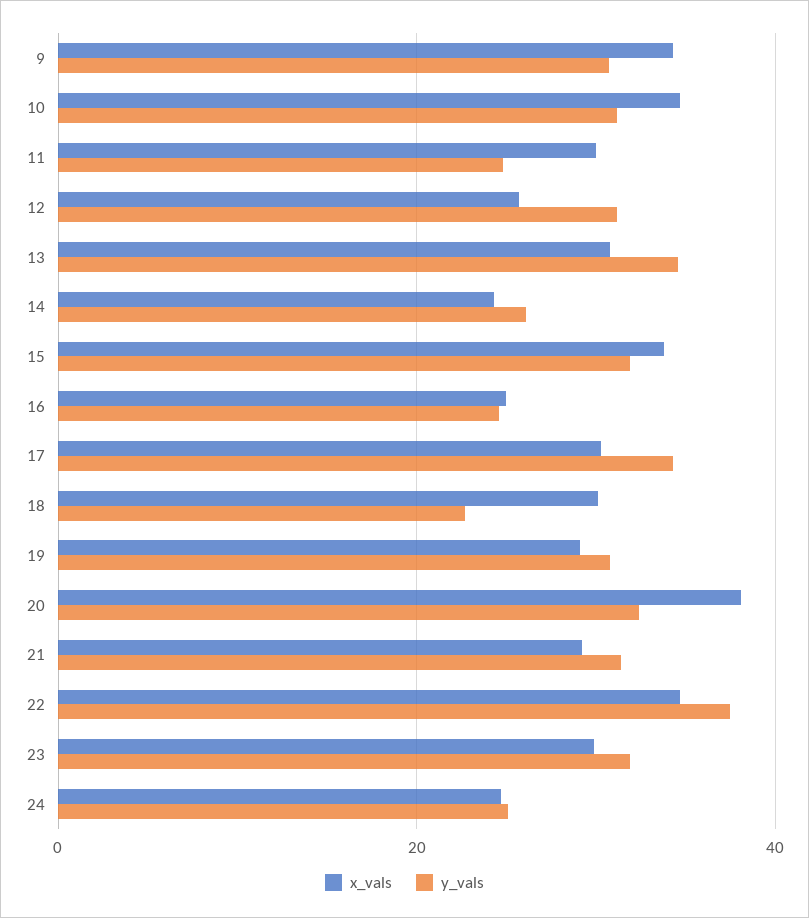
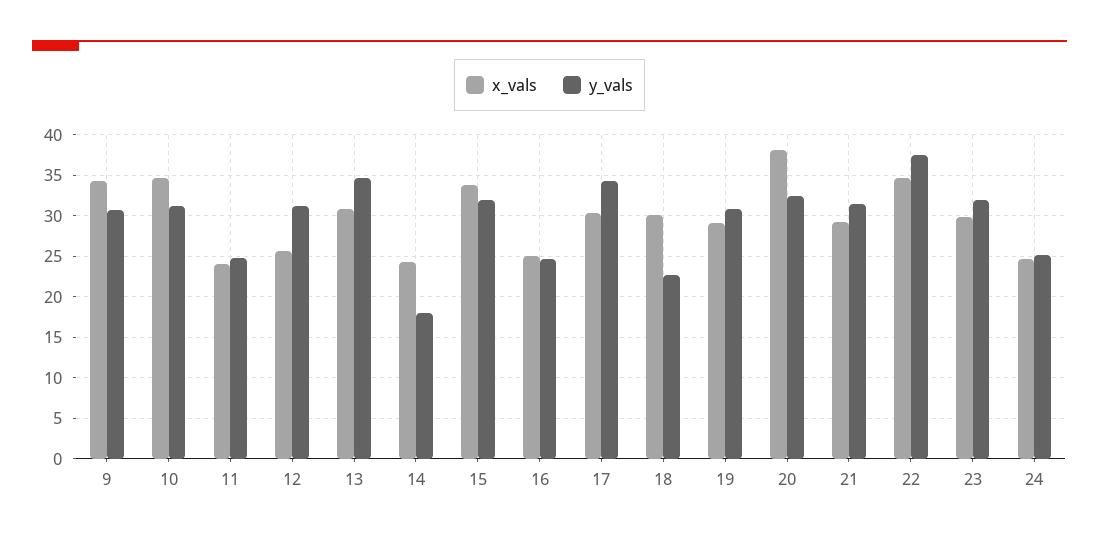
x_vals, 11: 30 -> 24
y_vals, 14: 26 -> 18

